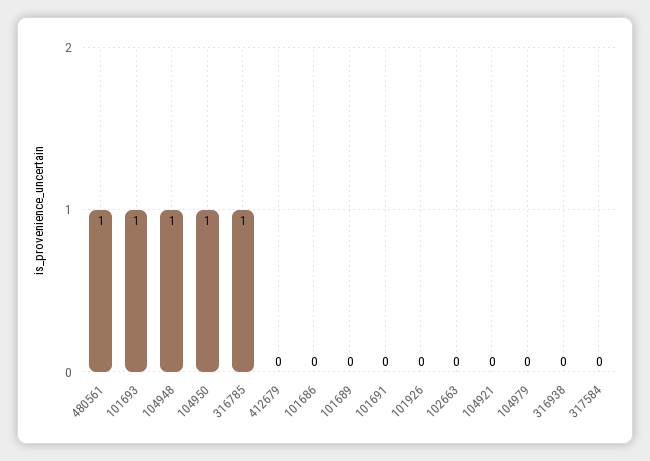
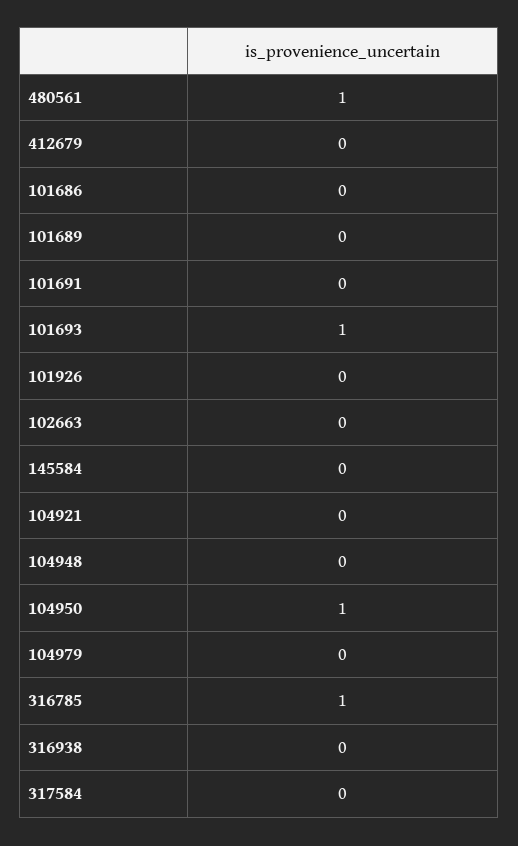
104948: 1 -> 0
145584: none -> 0

